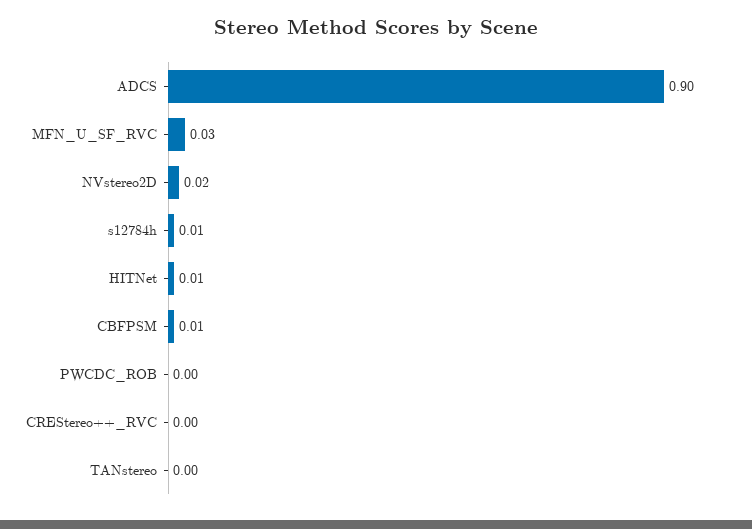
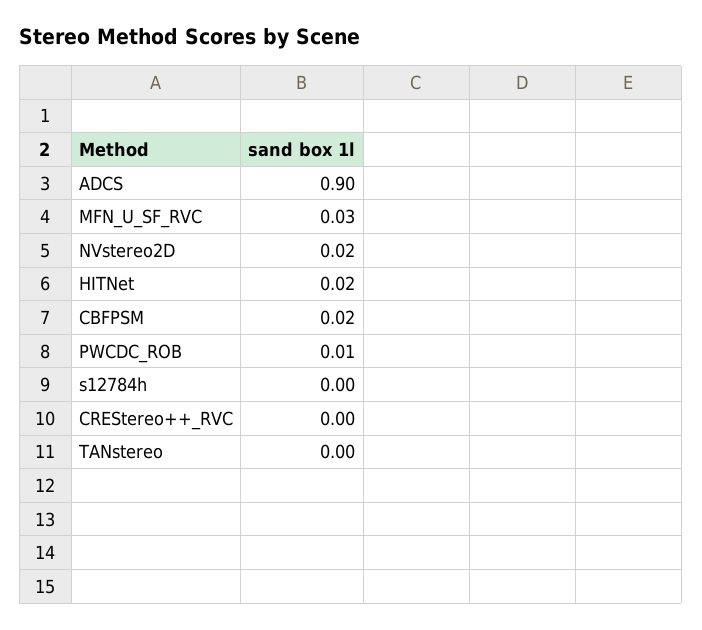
s12784h: 0.01 -> 0
HITNet: 0.01 -> 0.02
CBFPSM: 0.01 -> 0.02
PWCDC_ROB: 0 -> 0.01

